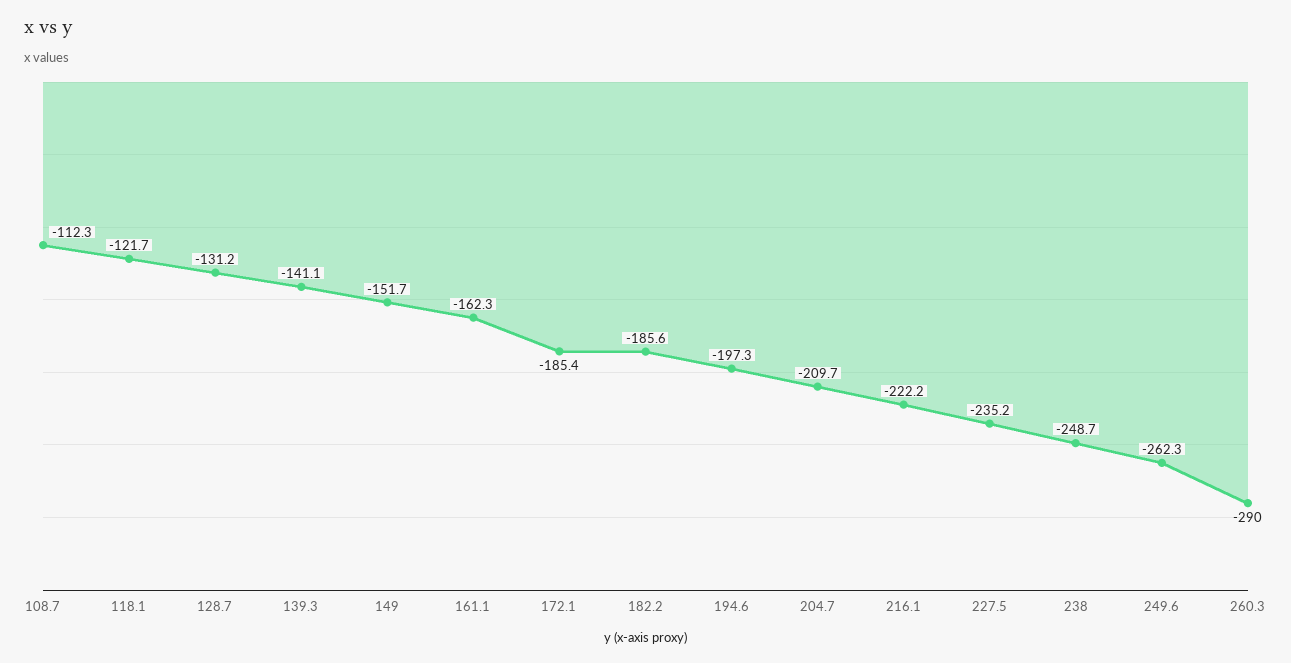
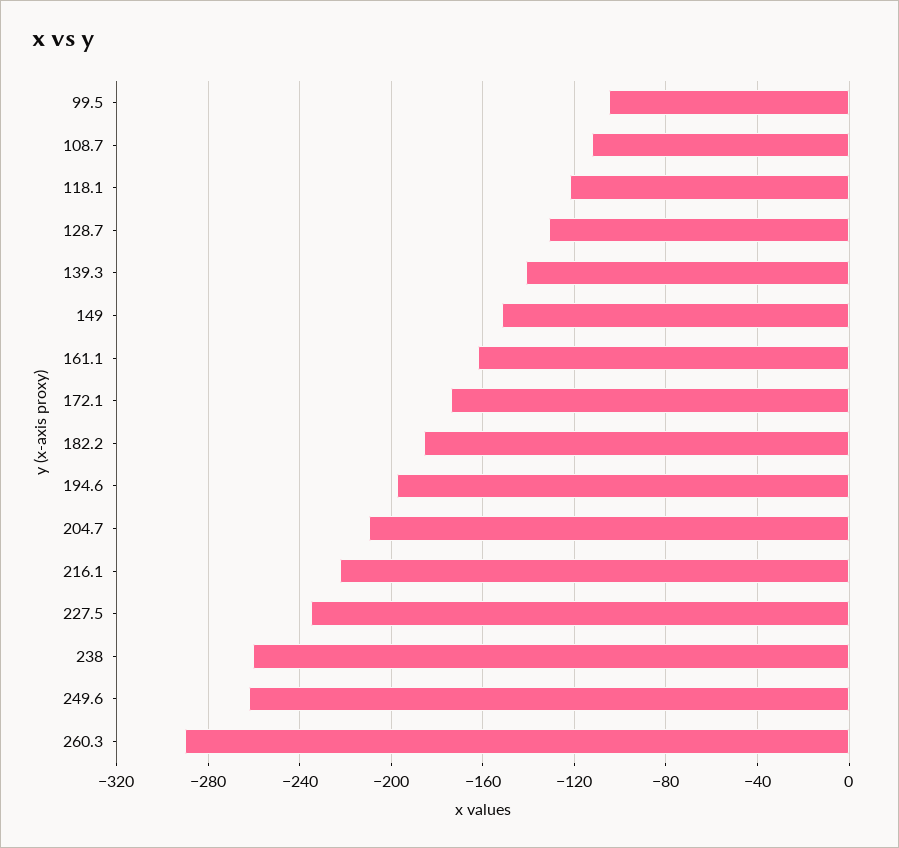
172.1: -185.4 -> -175
238: -248.7 -> -260
99.5: none -> -105

